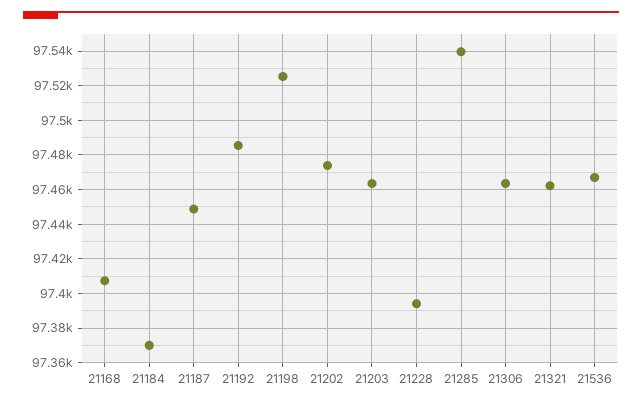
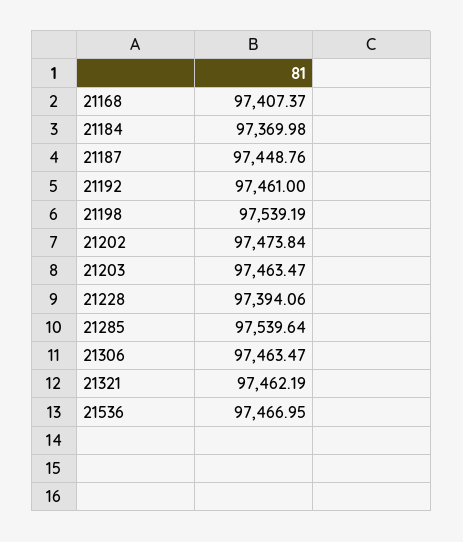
21192: 97485 -> 97461
21198: 97525 -> 97539.19

